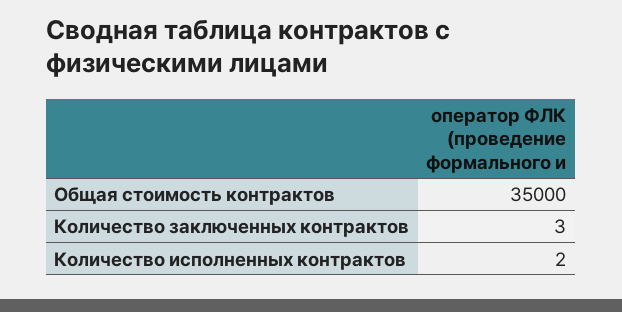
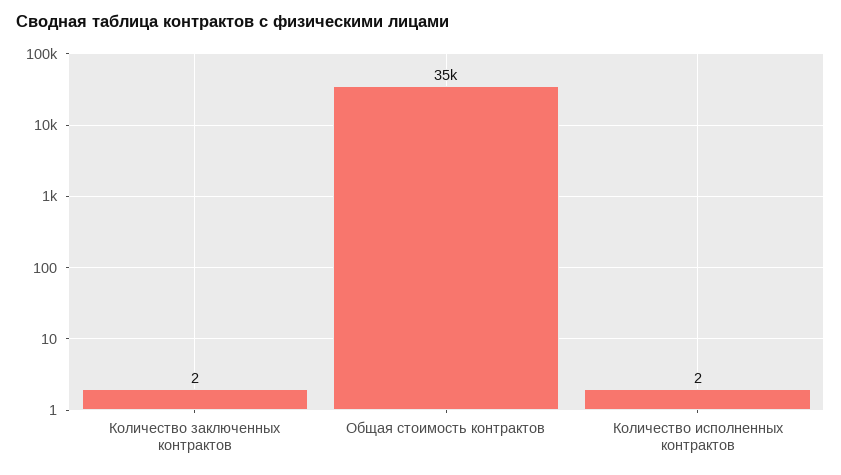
Количество заключенных контрактов: 3 -> 2

